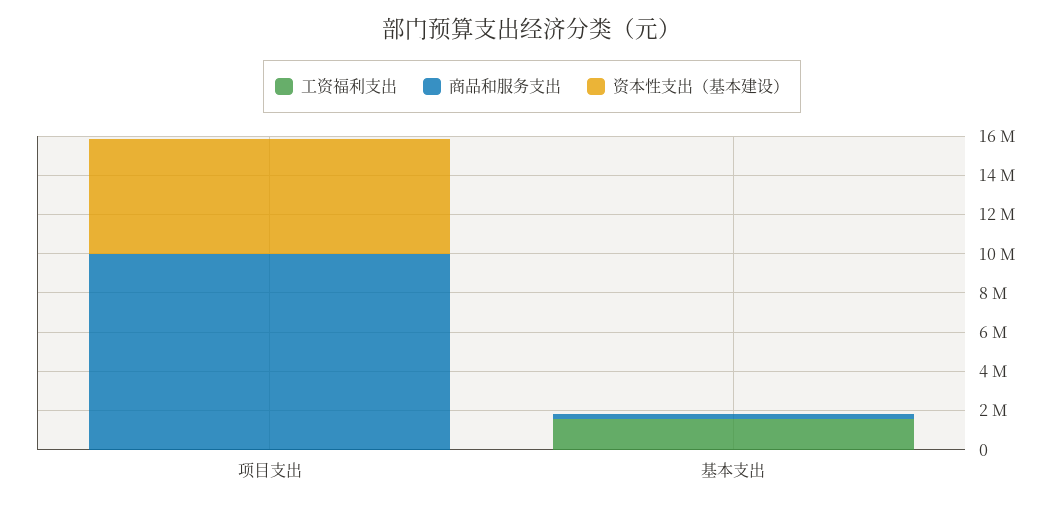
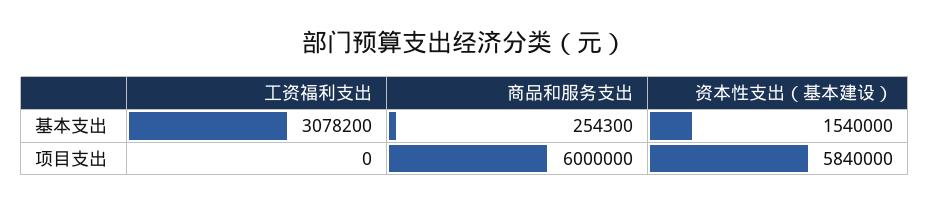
商品和服务支出, 项目支出: 10000000 -> 6000000
工资福利支出, 基本支出: 1500000 -> 3078200
资本性支出（基本建设）, 基本支出: 0 -> 1540000

